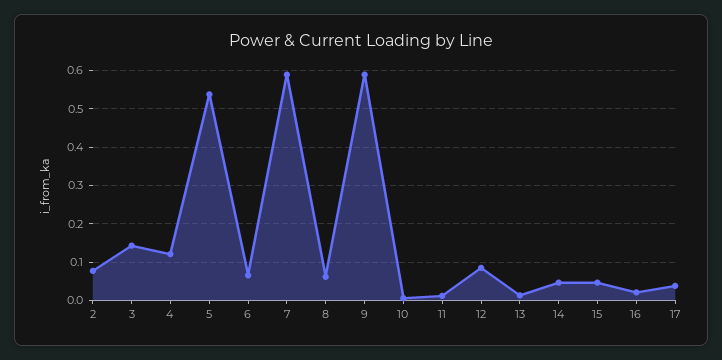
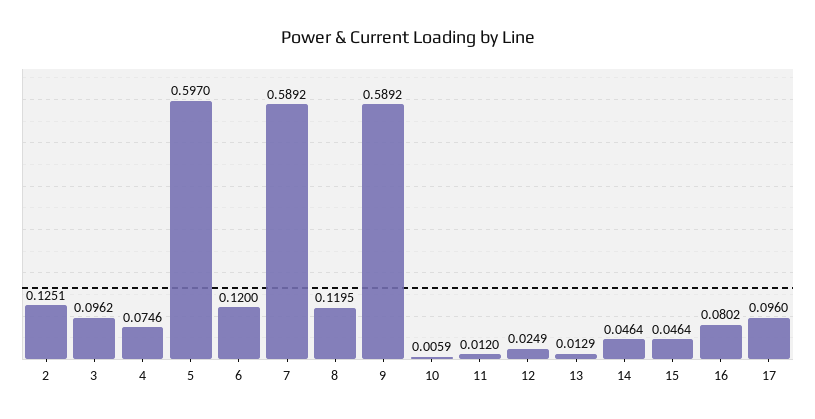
2: 0.08 -> 0.1251
3: 0.14 -> 0.0962
4: 0.12 -> 0.0746
5: 0.54 -> 0.597
6: 0.06 -> 0.12
8: 0.06 -> 0.1195
12: 0.08 -> 0.0249
16: 0.02 -> 0.0802
17: 0.04 -> 0.096

